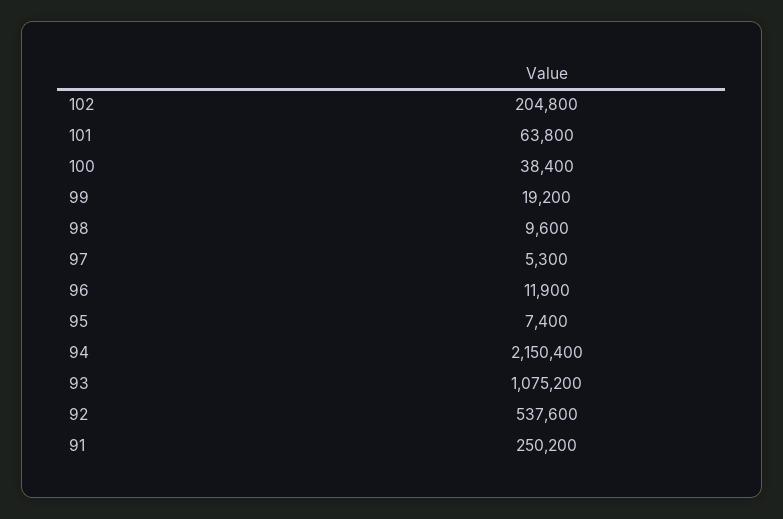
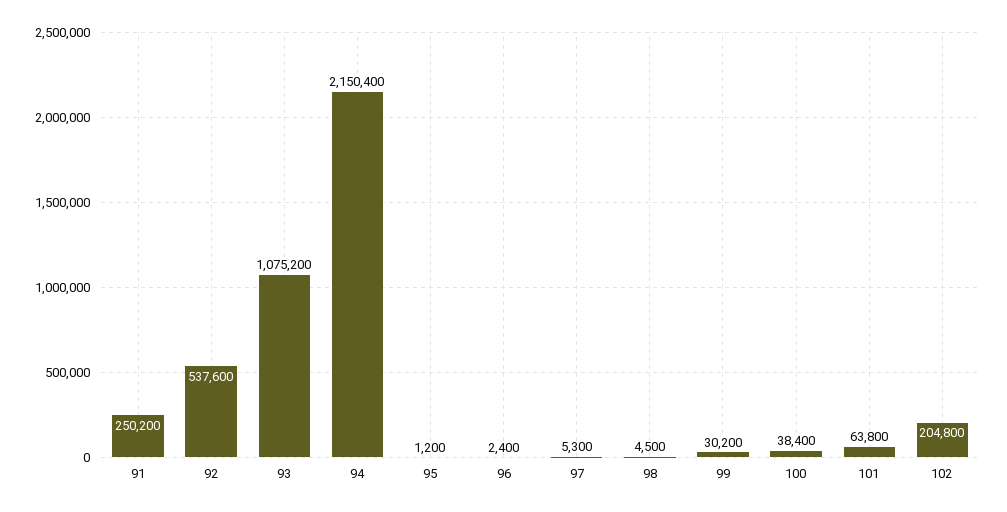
99: 19200 -> 30200
98: 9600 -> 4500
96: 11900 -> 2400
95: 7400 -> 1200

